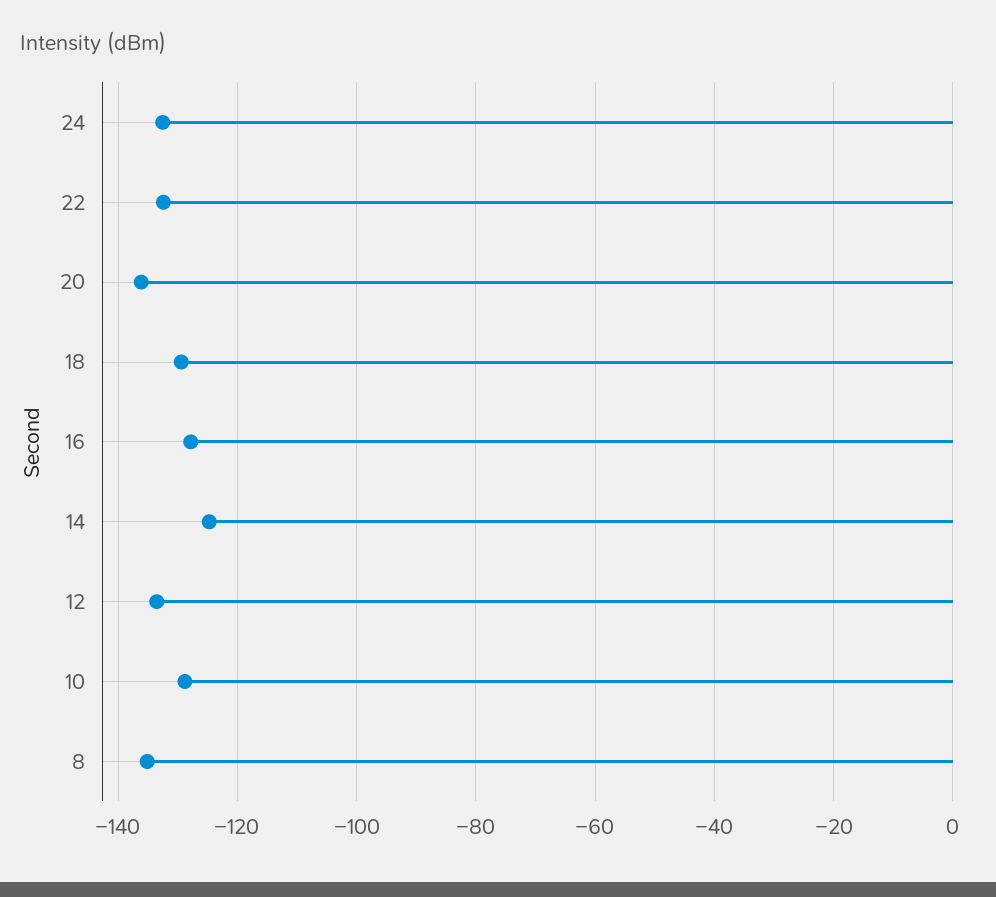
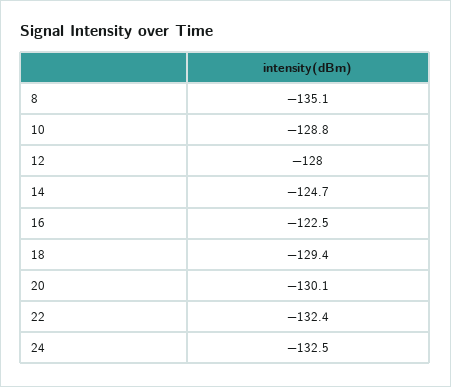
20: -136 -> -130.1
16: -128 -> -122.5
12: -134 -> -128

